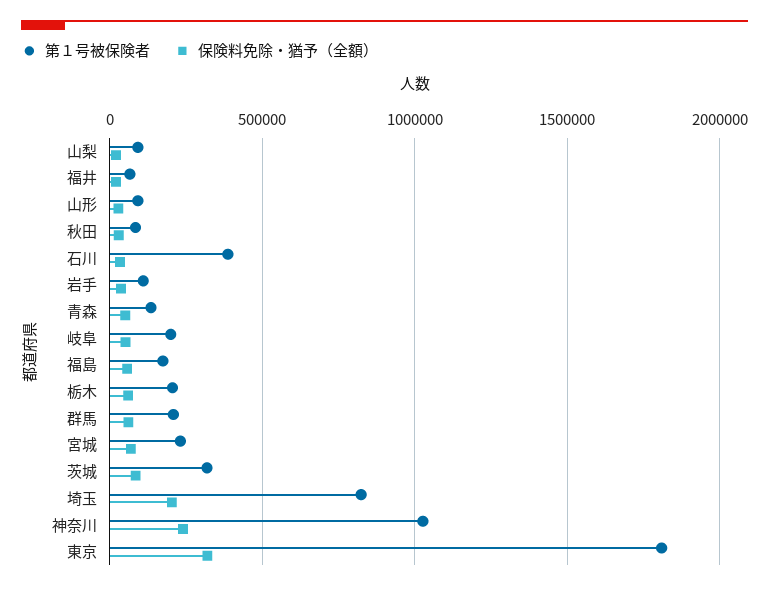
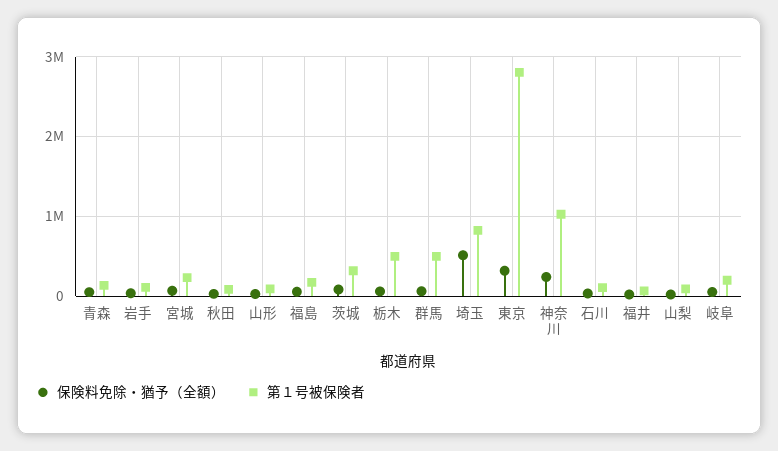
第１号被保険者, 石川: 400000 -> 100000
第１号被保険者, 栃木: 200000 -> 500000
第１号被保険者, 群馬: 200000 -> 500000
保険料免除・猶予（全額）, 埼玉: 200000 -> 500000
第１号被保険者, 東京: 1800000 -> 2800000

